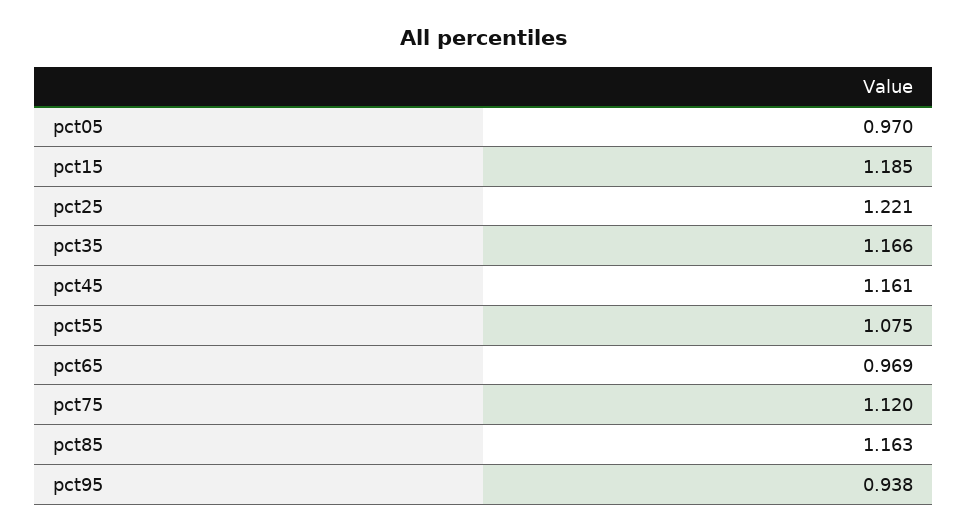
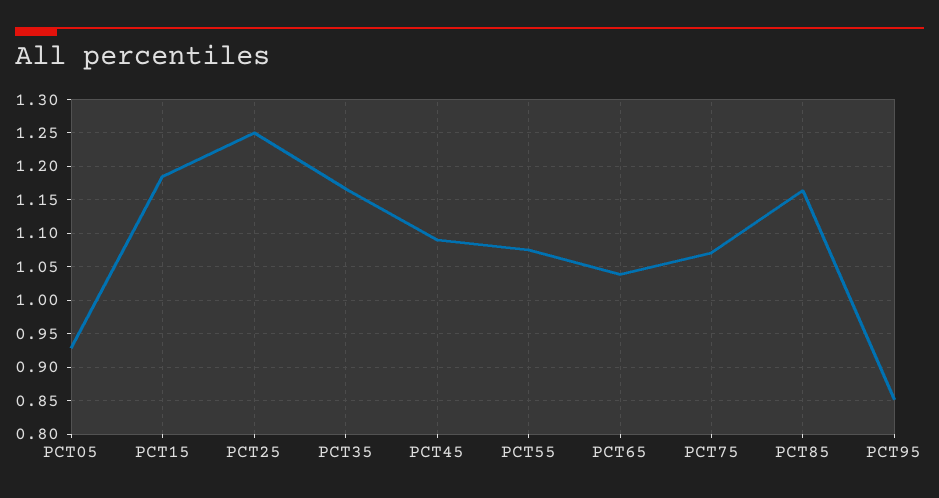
pct05: 0.97 -> 0.93
pct25: 1.221 -> 1.25
pct45: 1.161 -> 1.09
pct65: 0.969 -> 1.04
pct75: 1.12 -> 1.07
pct95: 0.938 -> 0.85

